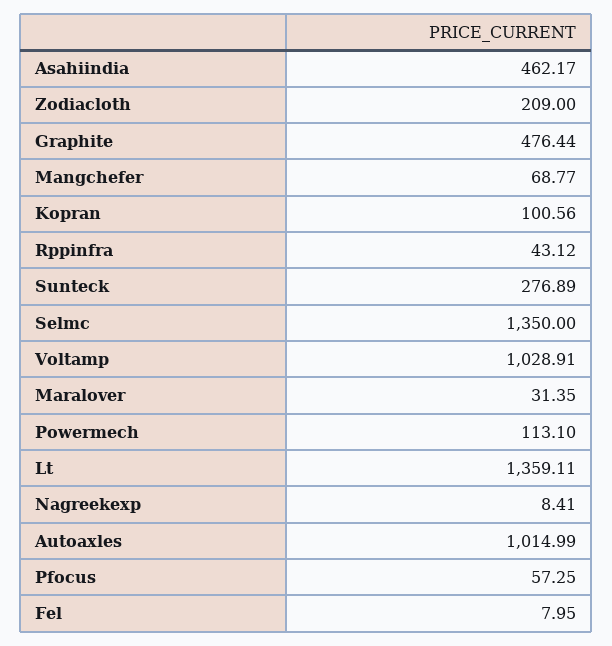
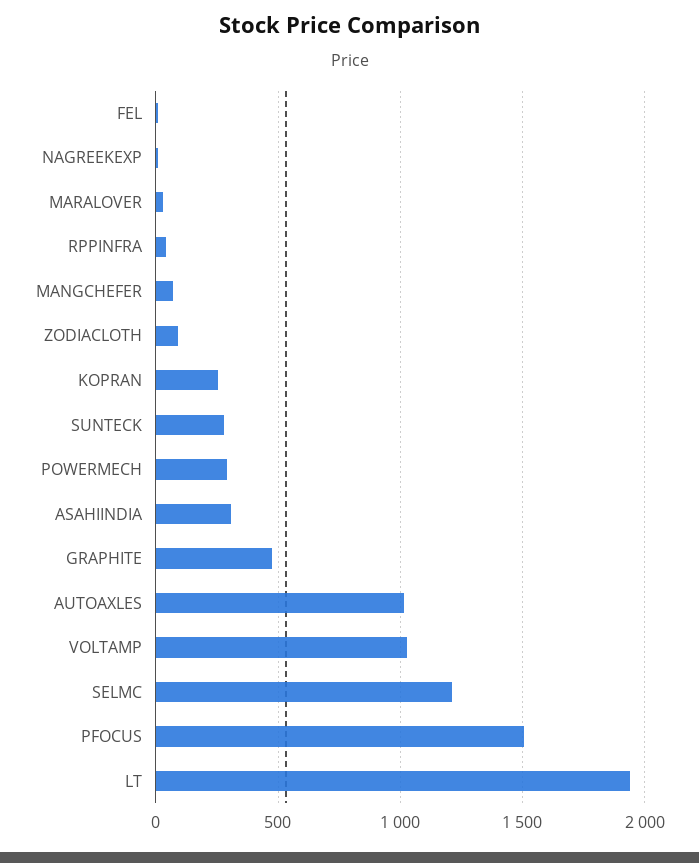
Asahiindia: 462.17 -> 300
Zodiacloth: 209 -> 100
Kopran: 100.56 -> 250
Selmc: 1350 -> 1200
Powermech: 113.1 -> 300
Lt: 1359.11 -> 1950
Pfocus: 57.25 -> 1500

